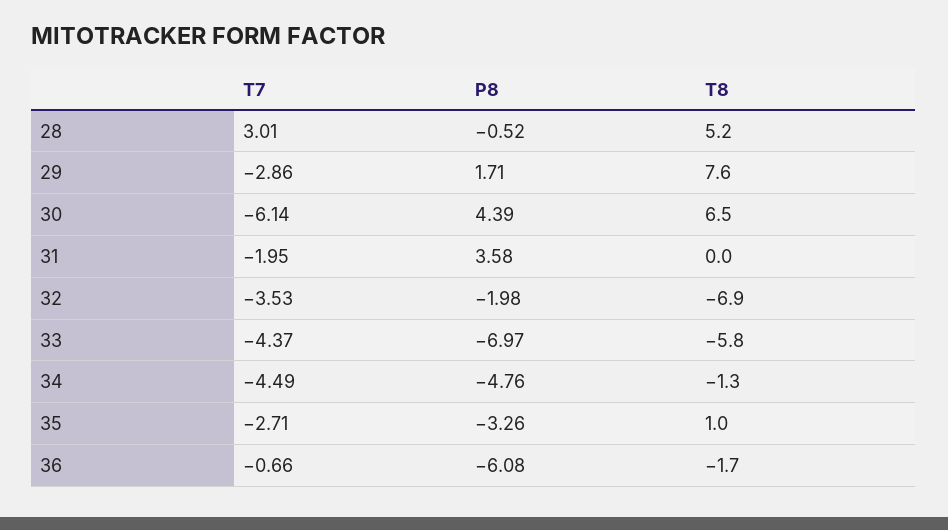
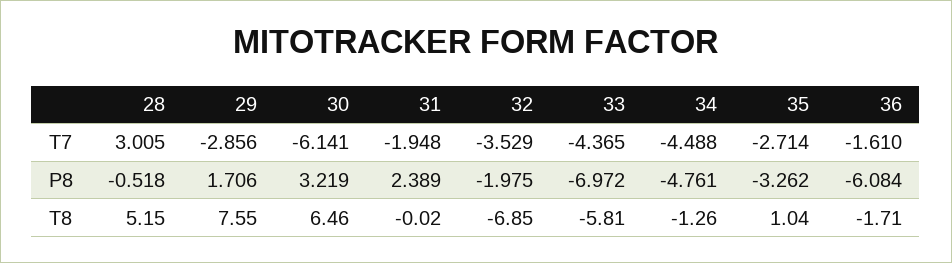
P8, 30: 4.39 -> 3.219
P8, 31: 3.58 -> 2.389
T7, 36: -0.66 -> -1.61

